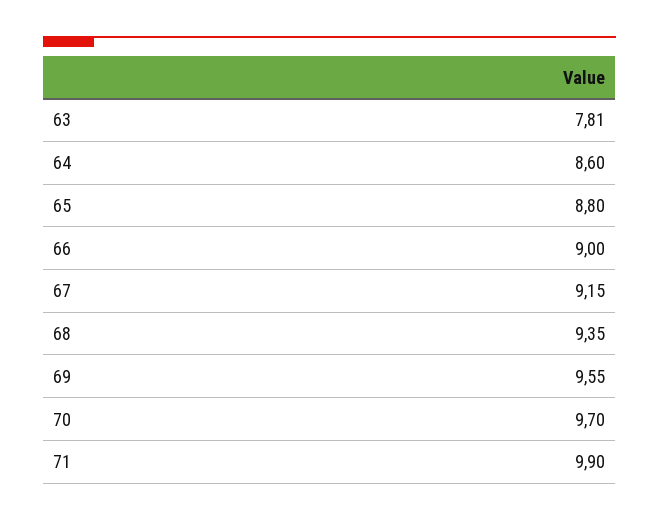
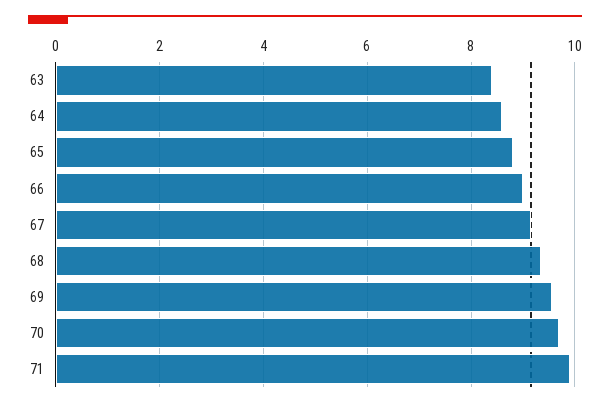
63: 7.81 -> 8.4

